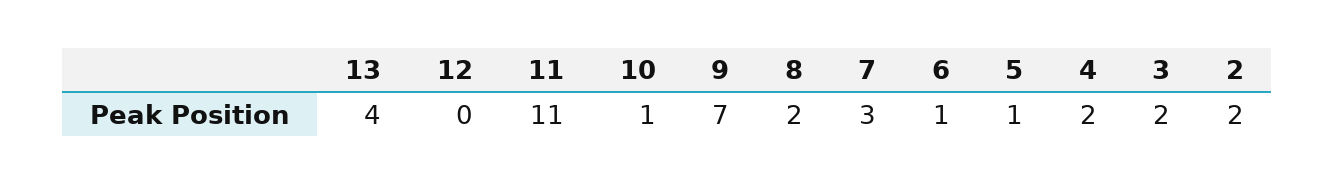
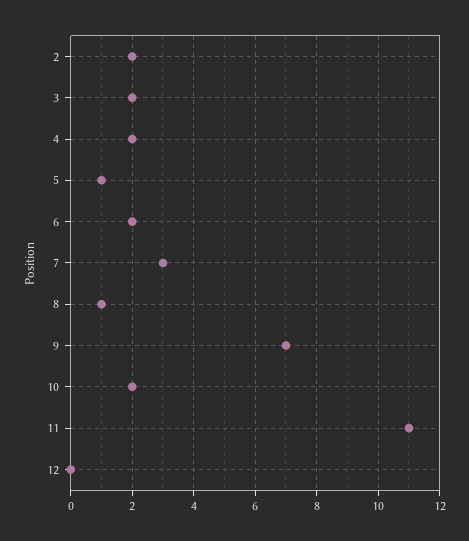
13: 4 -> none
10: 1 -> 2
8: 2 -> 1
6: 1 -> 2

